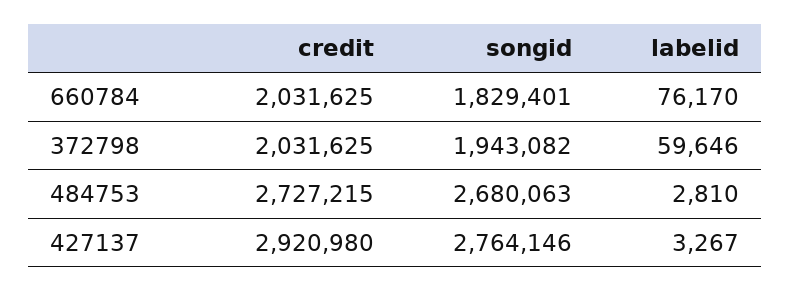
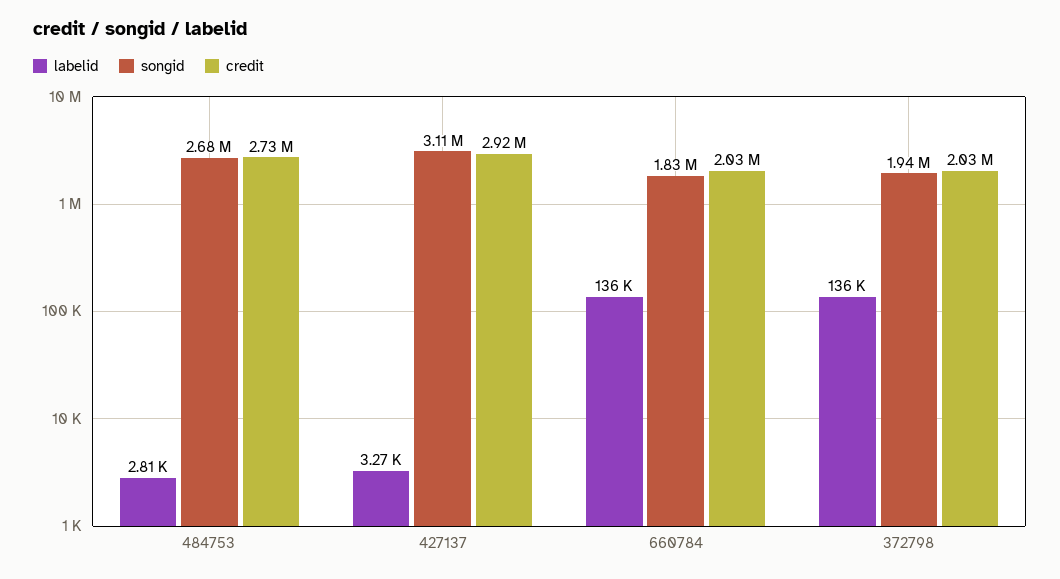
labelid, 660784: 76170 -> 136000
labelid, 372798: 59646 -> 136000
songid, 427137: 2764146 -> 3110000

